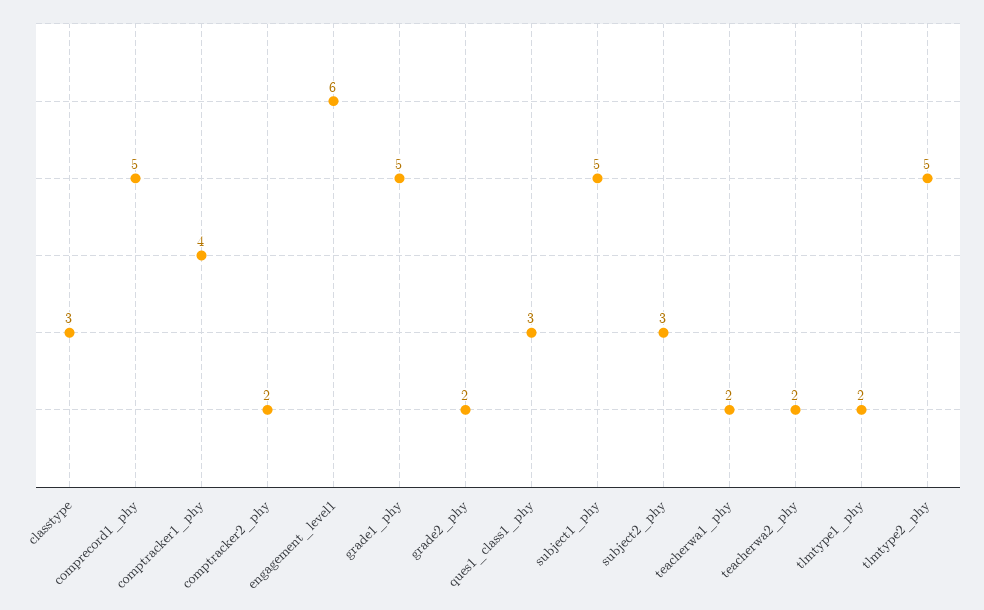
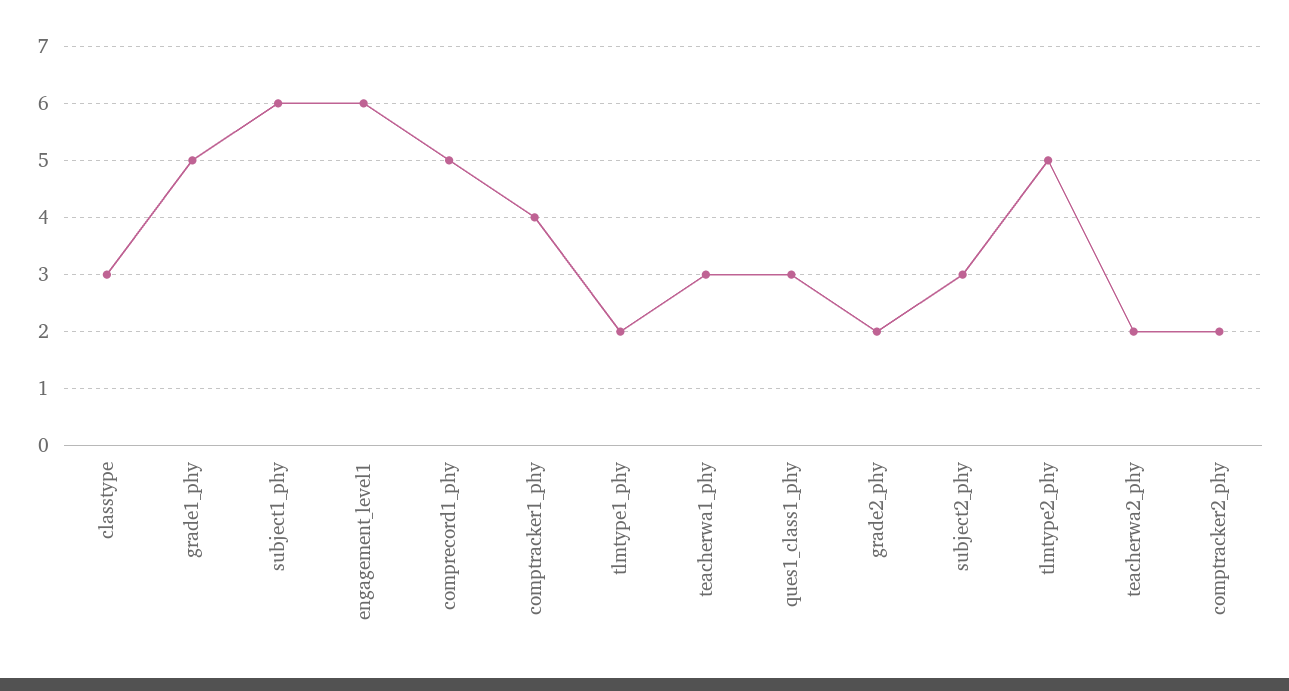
subject1_phy: 5 -> 6
teacherwa1_phy: 2 -> 3

